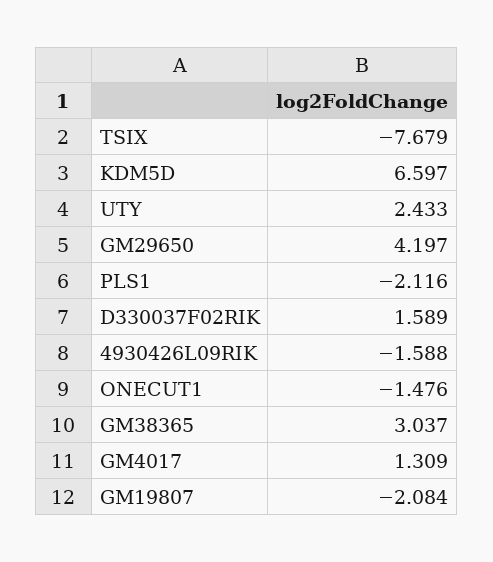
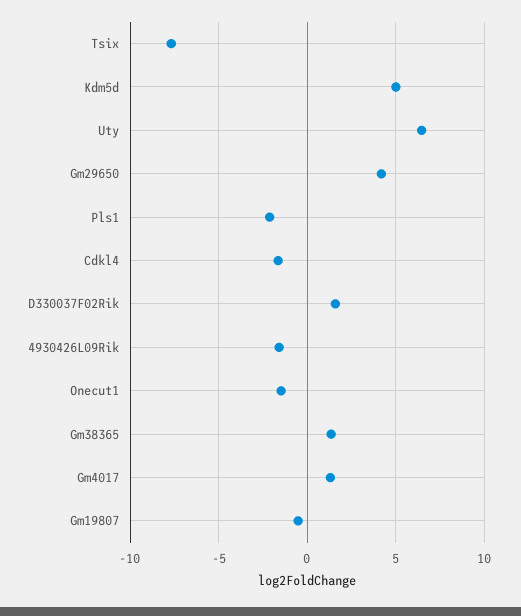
KDM5D: 6.597 -> 5
UTY: 2.433 -> 6.5
GM38365: 3.037 -> 1.5
GM19807: -2.084 -> -0.5
Cdkl4: none -> -1.5

